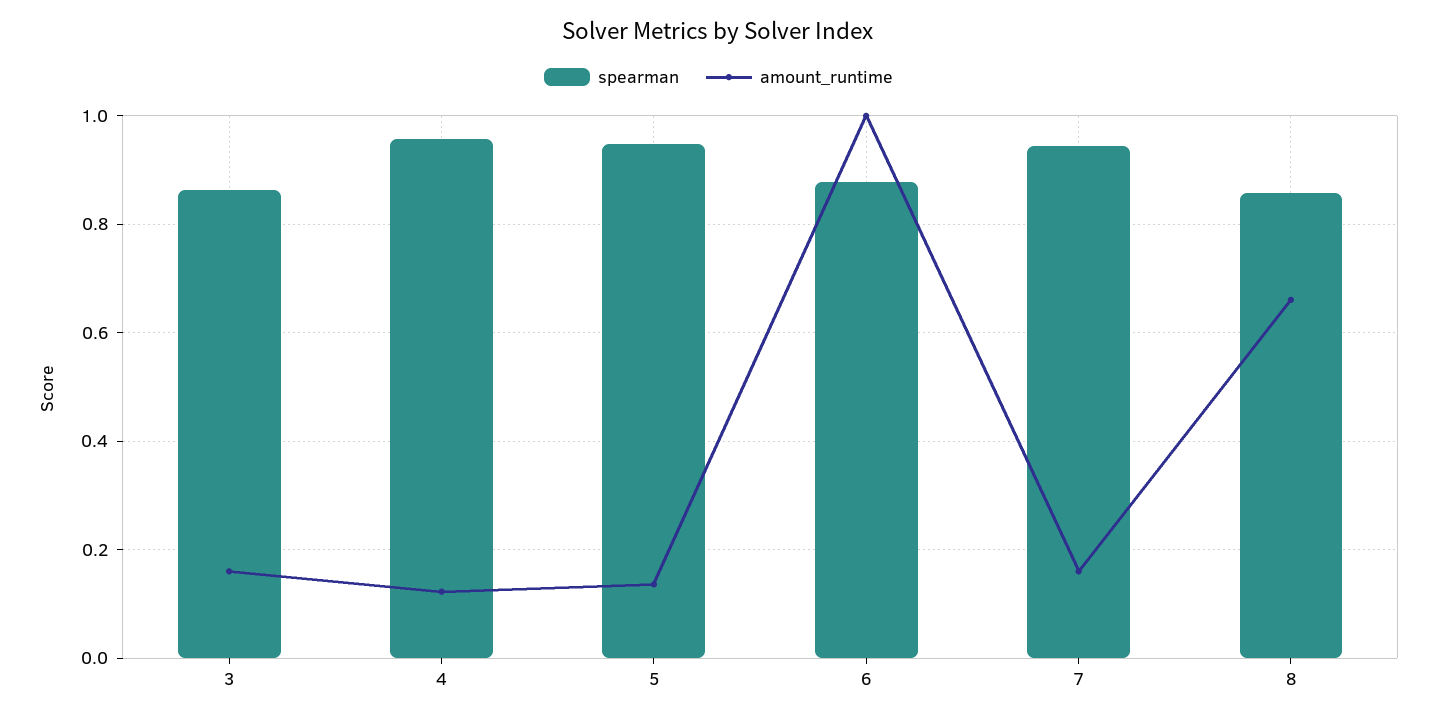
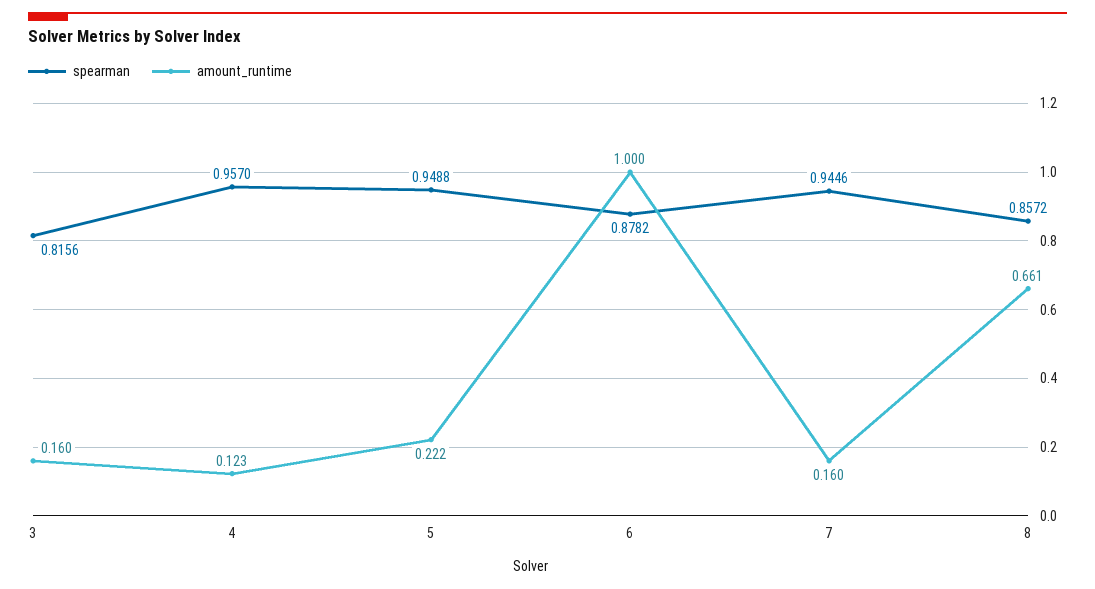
spearman, 3: 0.86 -> 0.8156
amount_runtime, 5: 0.14 -> 0.222

